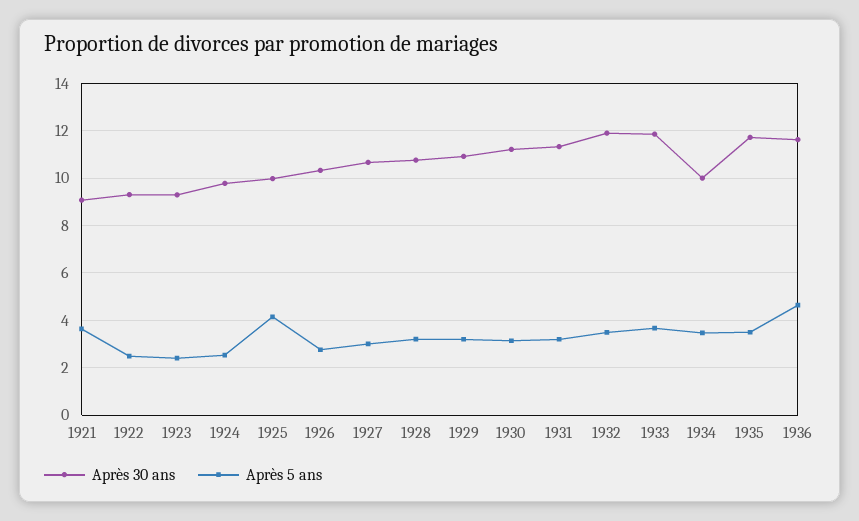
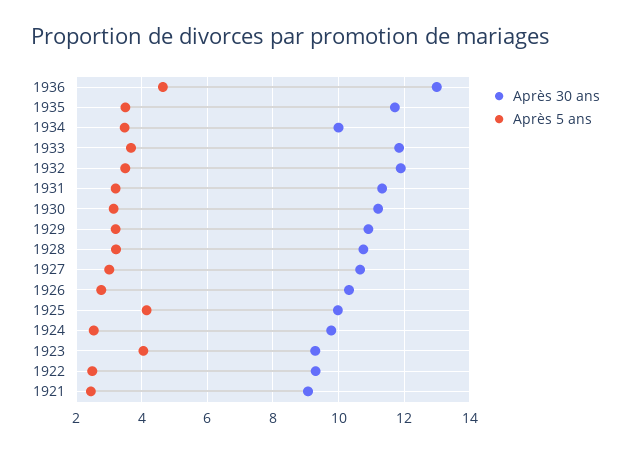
Après 5 ans, 1921: 3.5 -> 2.4
Après 5 ans, 1923: 2.5 -> 4
Après 30 ans, 1936: 11.5 -> 13

